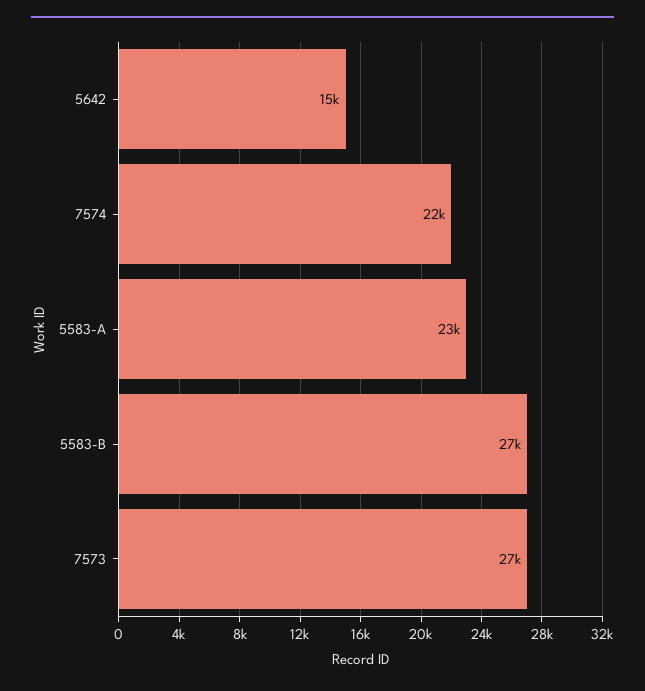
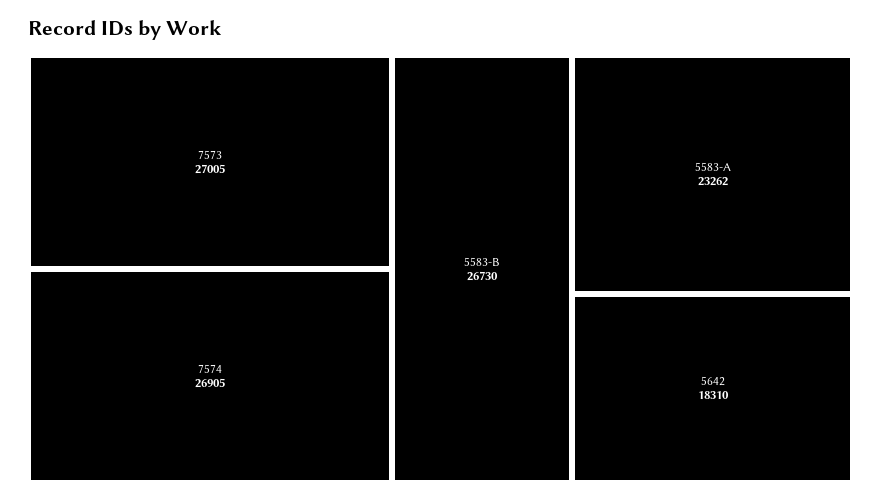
5642: 15000 -> 18310
7574: 22000 -> 26905

